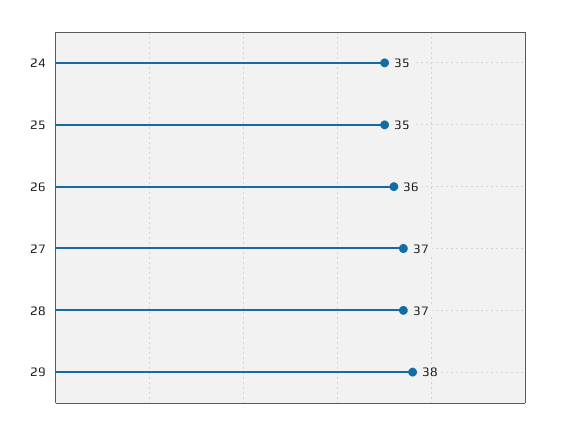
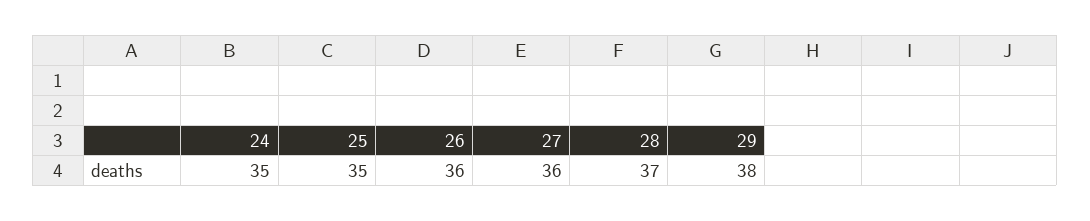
27: 37 -> 36

